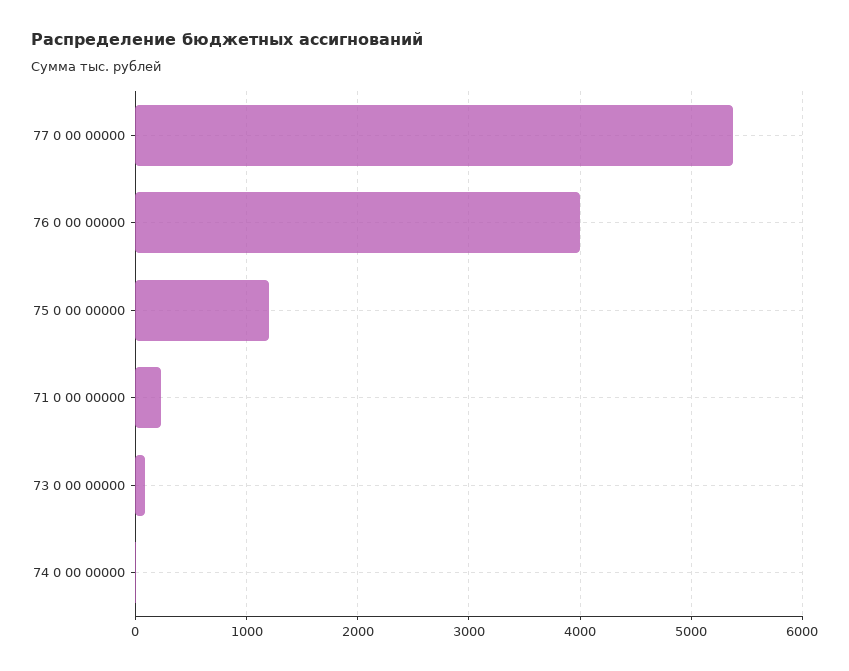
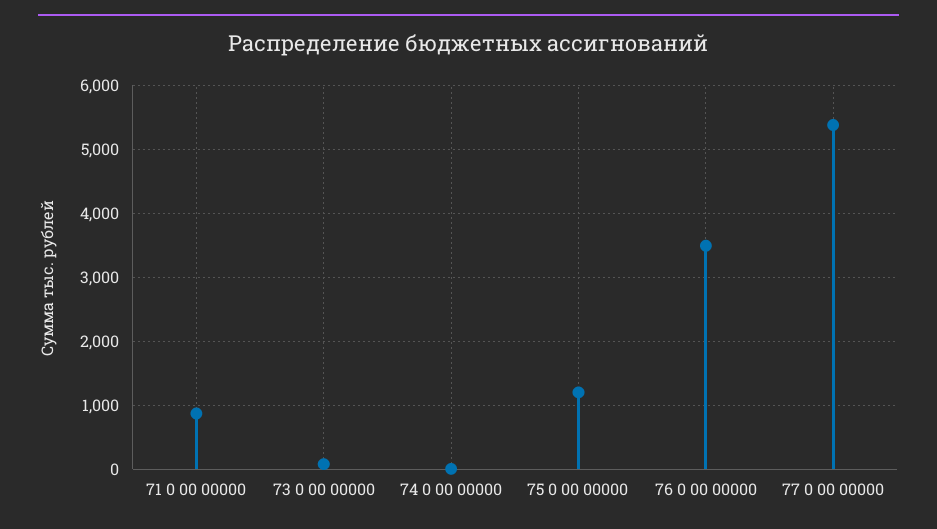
76 0 00 00000: 4000 -> 3500
71 0 00 00000: 200 -> 900

